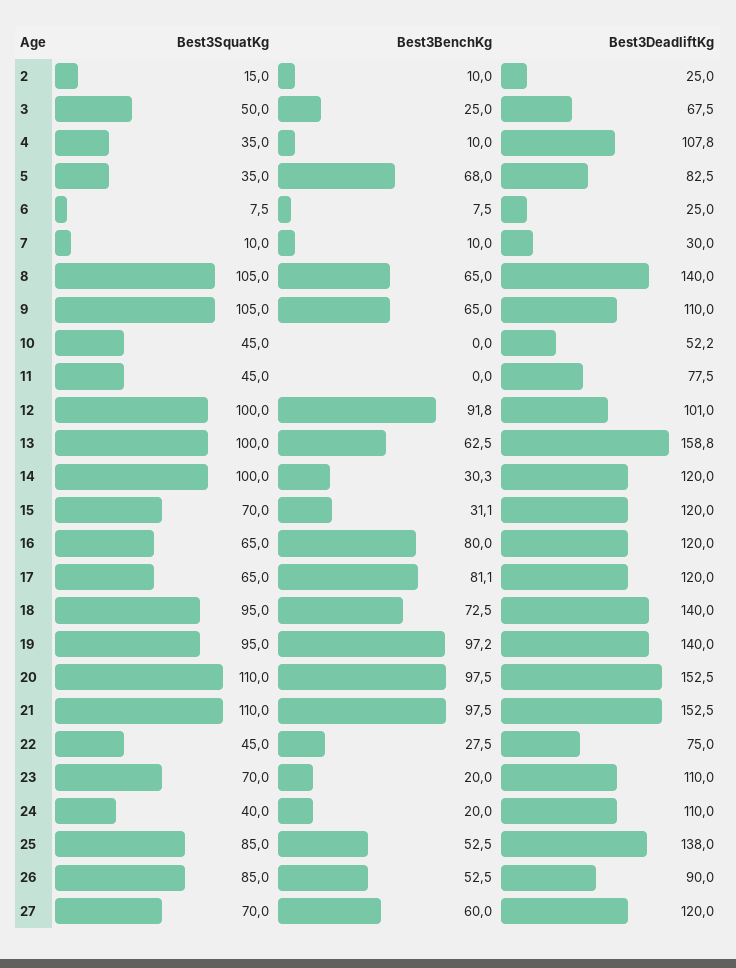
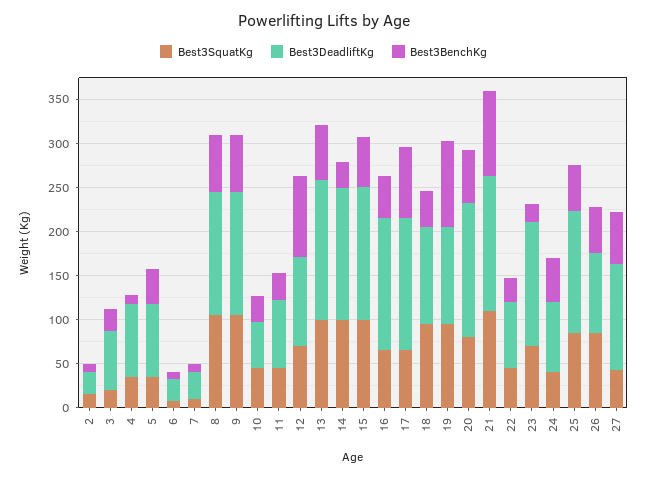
Best3SquatKg, 3: 50 -> 20
Best3DeadliftKg, 4: 107.8 -> 80
Best3BenchKg, 5: 68 -> 40
Best3DeadliftKg, 9: 110 -> 140
Best3BenchKg, 10: 0 -> 30
Best3BenchKg, 11: 0 -> 30
Best3SquatKg, 12: 100 -> 70
Best3DeadliftKg, 14: 120 -> 150
Best3SquatKg, 15: 70 -> 100
Best3BenchKg, 15: 31.1 -> 60
Best3DeadliftKg, 15: 120 -> 150
Best3BenchKg, 16: 80 -> 50
Best3DeadliftKg, 16: 120 -> 150
Best3DeadliftKg, 17: 120 -> 150
Best3BenchKg, 18: 72.5 -> 40
Best3DeadliftKg, 18: 140 -> 110
Best3DeadliftKg, 19: 140 -> 110
Best3SquatKg, 20: 110 -> 80
Best3BenchKg, 20: 97.5 -> 60
Best3DeadliftKg, 23: 110 -> 140
Best3BenchKg, 24: 20 -> 50
Best3DeadliftKg, 24: 110 -> 80
Best3SquatKg, 27: 70 -> 40

